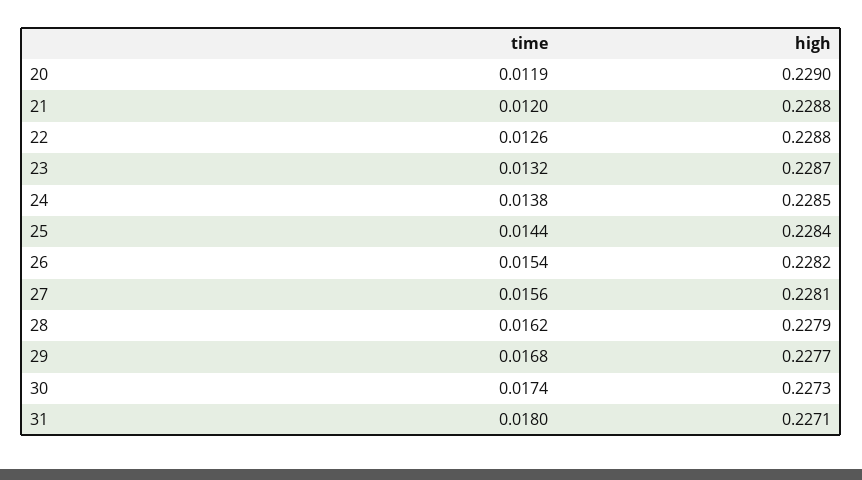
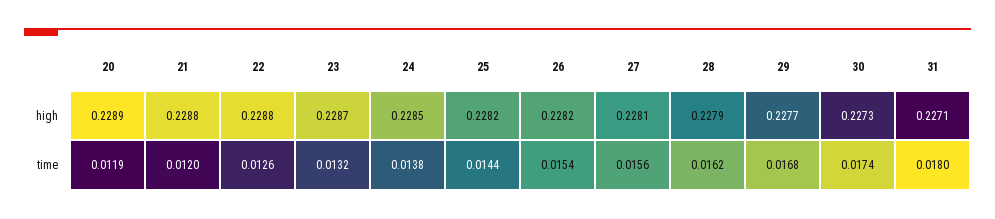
high, 20: 0.229 -> 0.2289
high, 25: 0.2284 -> 0.2282

